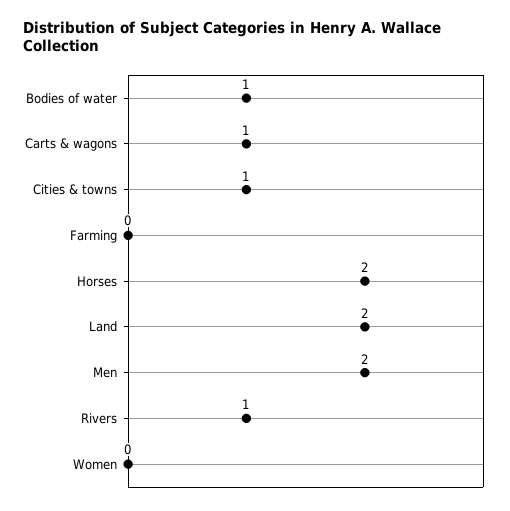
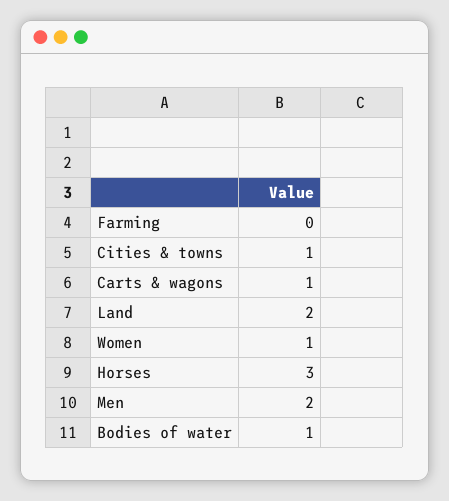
Horses: 2 -> 3
Rivers: 1 -> none
Women: 0 -> 1

